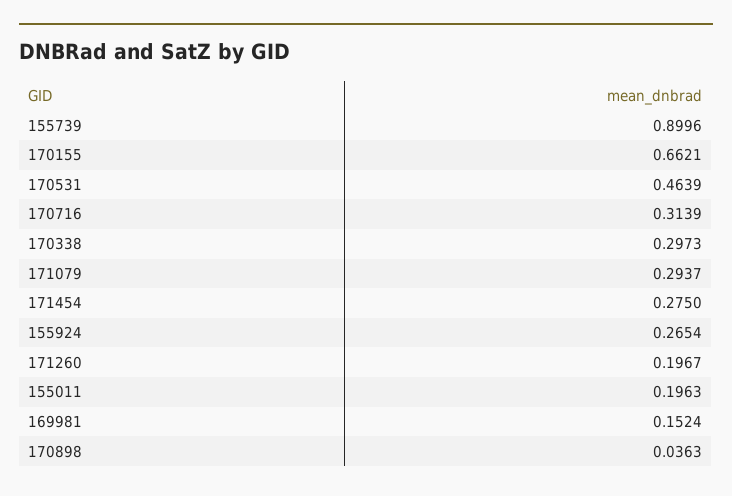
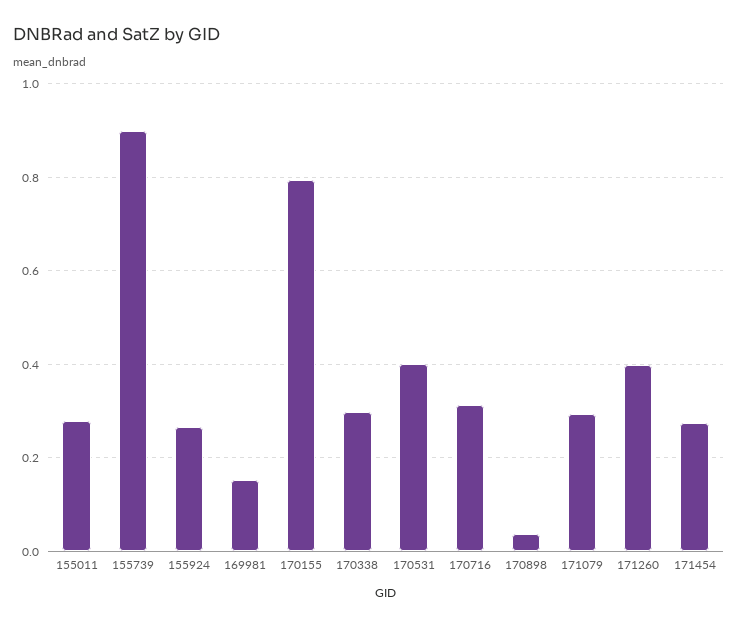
170155: 0.6621 -> 0.8
170531: 0.4639 -> 0.4
171260: 0.1967 -> 0.4
155011: 0.1963 -> 0.28

